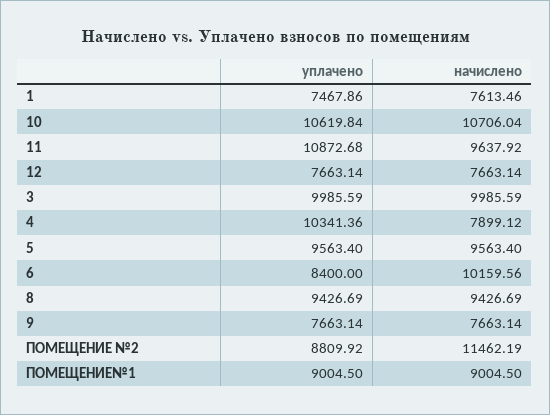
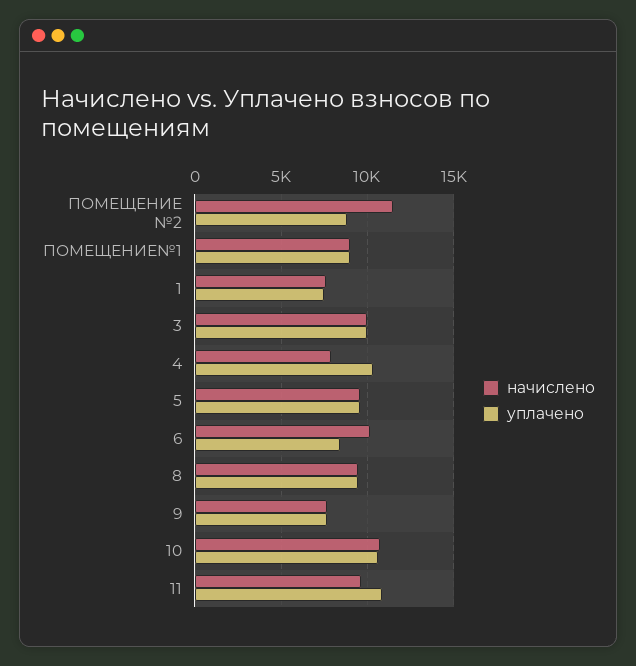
уплачено, 12: 7663.14 -> none
начислено, 12: 7663.14 -> none

